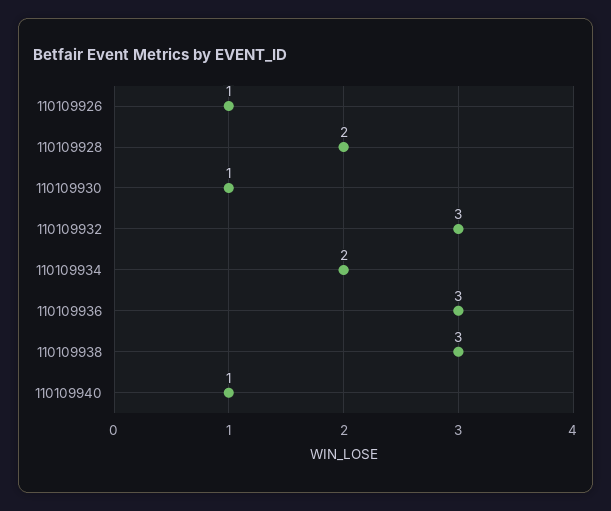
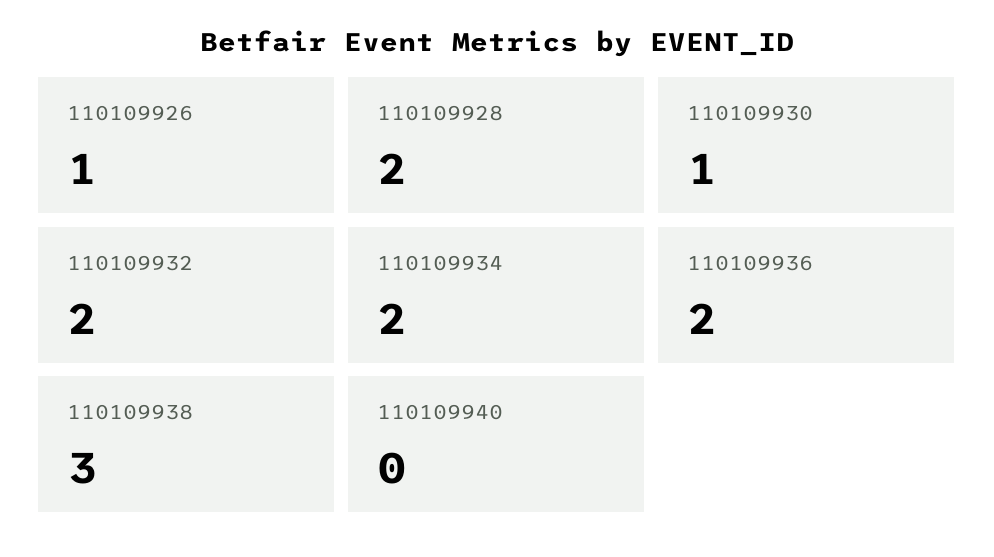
110109932: 3 -> 2
110109936: 3 -> 2
110109940: 1 -> 0

